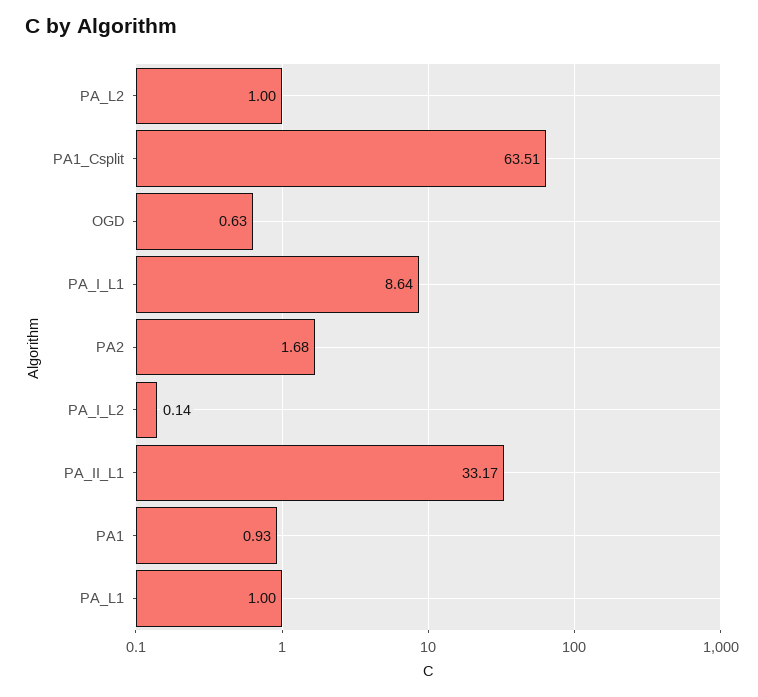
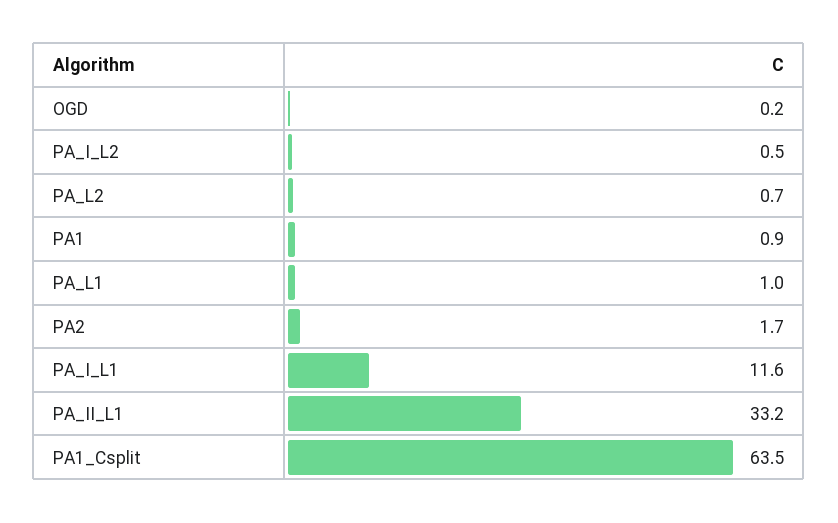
PA_L2: 1 -> 0.7
OGD: 0.63 -> 0.2
PA_I_L1: 8.64 -> 11.6
PA_I_L2: 0.14 -> 0.5

